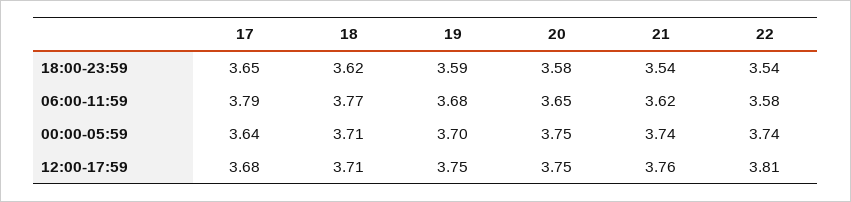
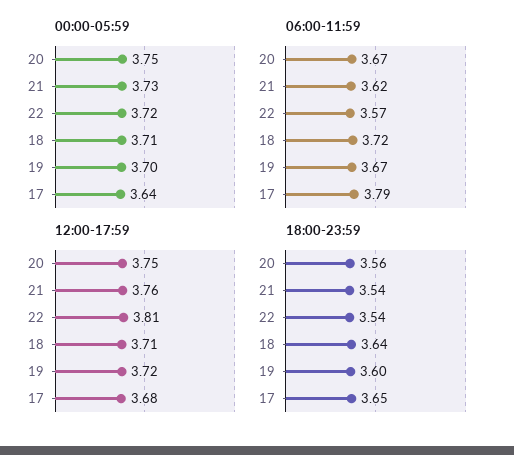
18:00-23:59, 18: 3.62 -> 3.64
18:00-23:59, 19: 3.59 -> 3.6
18:00-23:59, 20: 3.58 -> 3.56
06:00-11:59, 18: 3.77 -> 3.72
06:00-11:59, 19: 3.68 -> 3.67
06:00-11:59, 20: 3.65 -> 3.67
06:00-11:59, 22: 3.58 -> 3.57
00:00-05:59, 21: 3.74 -> 3.73
00:00-05:59, 22: 3.74 -> 3.72
12:00-17:59, 19: 3.75 -> 3.72

